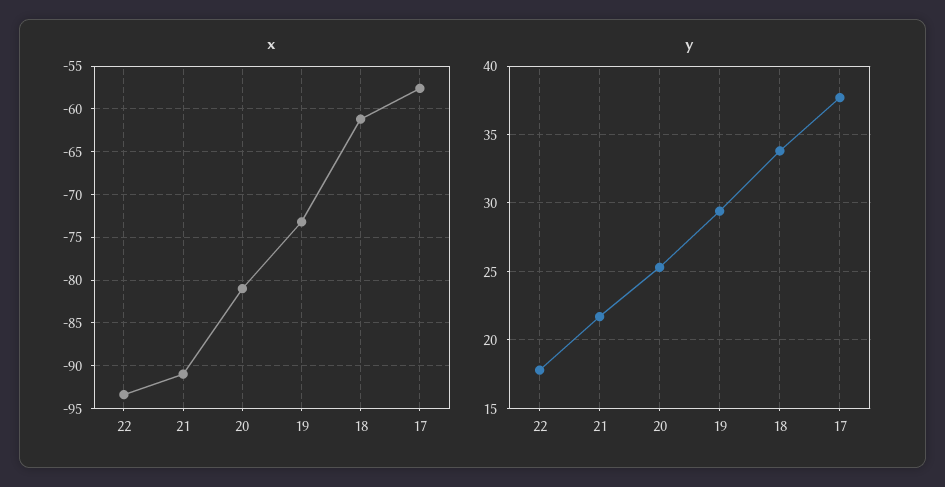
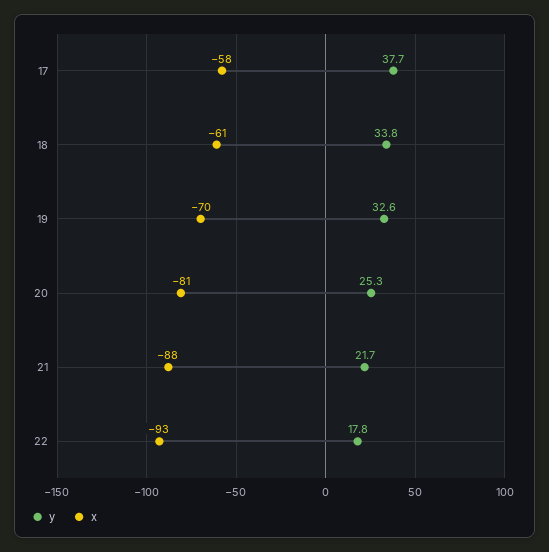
x, 21: -91 -> -88
x, 19: -73 -> -70
y, 19: 29.5 -> 32.6

